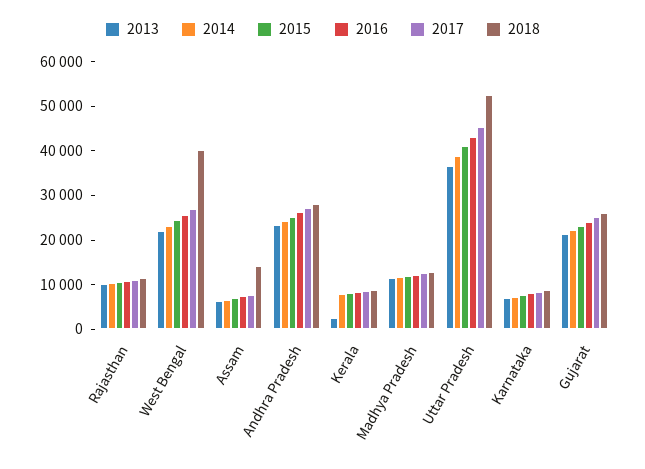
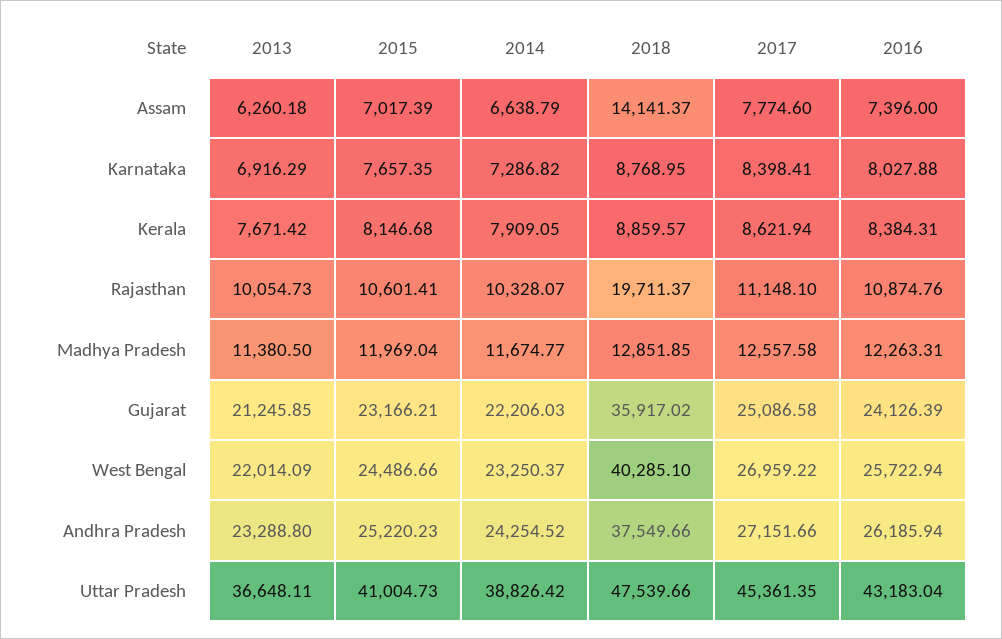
2018, Rajasthan: 12000 -> 19711.37
2018, Andhra Pradesh: 28000 -> 37549.66
2013, Kerala: 2000 -> 7671.42
2018, Uttar Pradesh: 52000 -> 47539.66
2018, Gujarat: 26000 -> 35917.02

